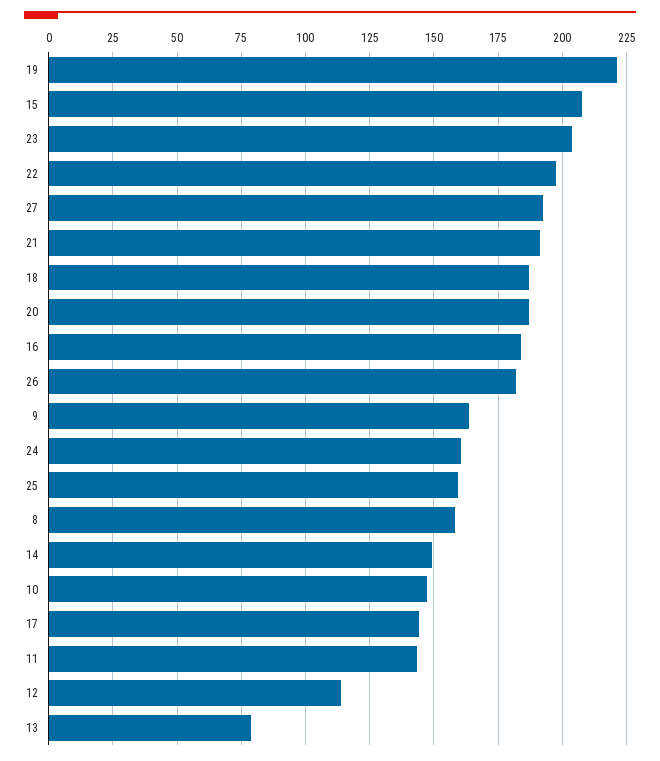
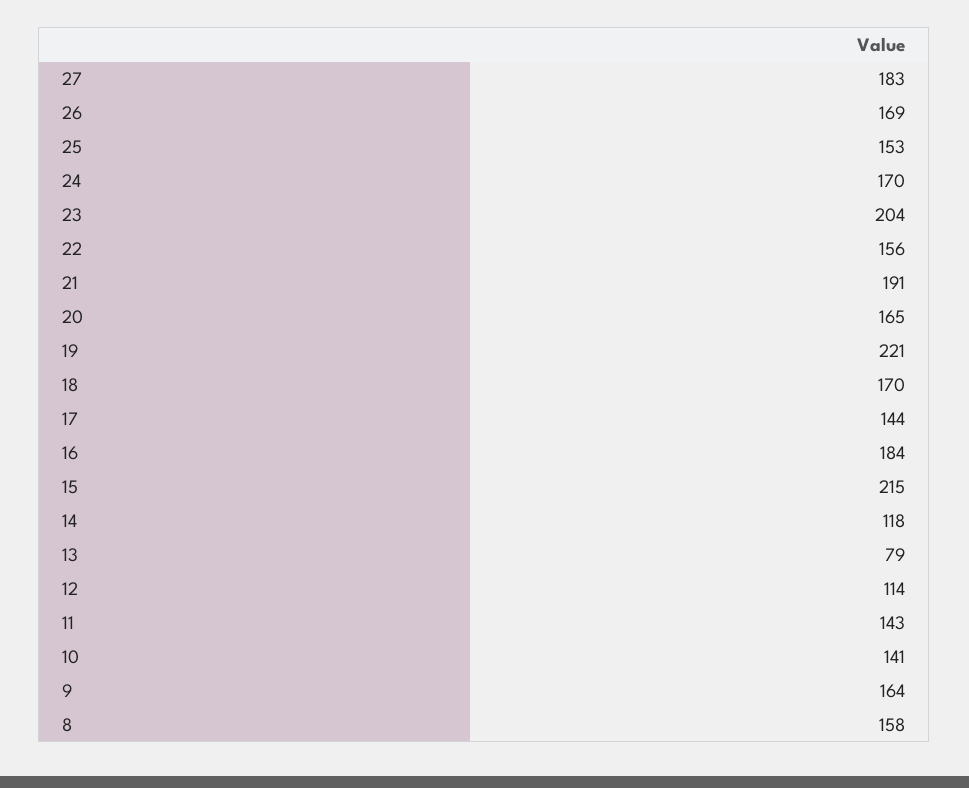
15: 207.5 -> 215
22: 197.5 -> 156
27: 192.5 -> 183
18: 187.5 -> 170
20: 187.5 -> 165
26: 182.5 -> 169
24: 160 -> 170
25: 160 -> 153
14: 150 -> 118
10: 147.5 -> 141

